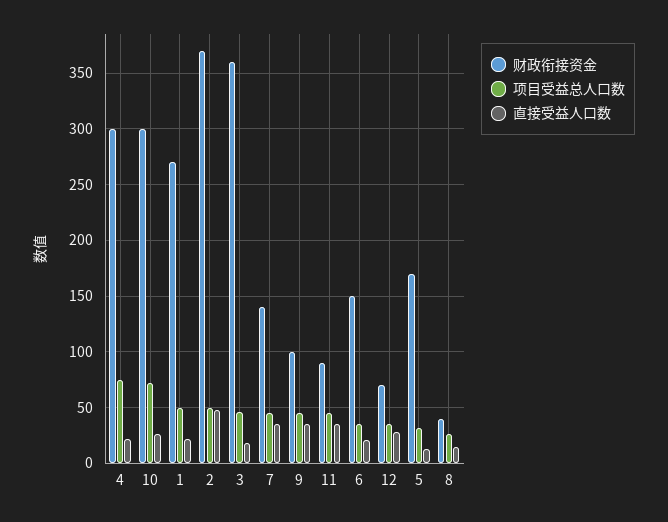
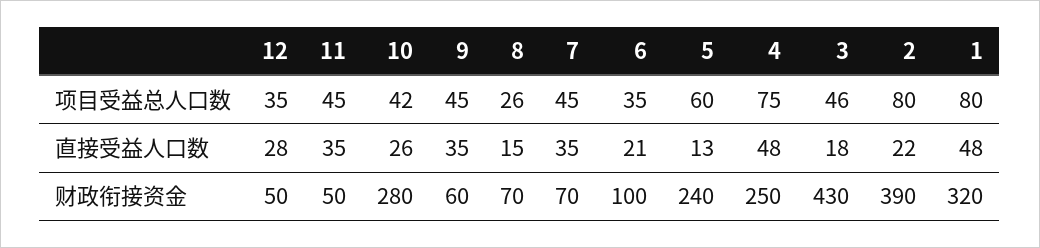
财政衔接资金, 4: 300 -> 250
直接受益人口数, 4: 20 -> 48
财政衔接资金, 10: 300 -> 280
项目受益总人口数, 10: 70 -> 42
财政衔接资金, 1: 270 -> 320
项目受益总人口数, 1: 50 -> 80
直接受益人口数, 1: 20 -> 48
财政衔接资金, 2: 370 -> 390
项目受益总人口数, 2: 50 -> 80
直接受益人口数, 2: 50 -> 22
财政衔接资金, 3: 360 -> 430
财政衔接资金, 7: 140 -> 70
财政衔接资金, 9: 100 -> 60
财政衔接资金, 11: 90 -> 50
财政衔接资金, 6: 150 -> 100
财政衔接资金, 12: 70 -> 50
财政衔接资金, 5: 170 -> 240
项目受益总人口数, 5: 30 -> 60
财政衔接资金, 8: 40 -> 70

